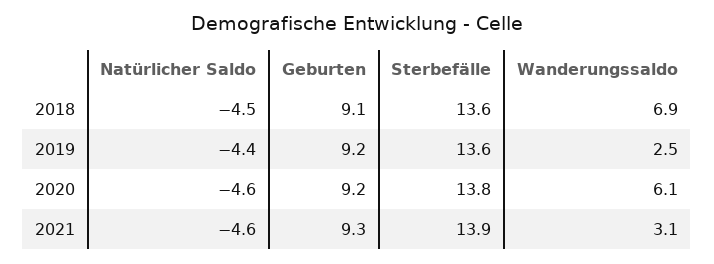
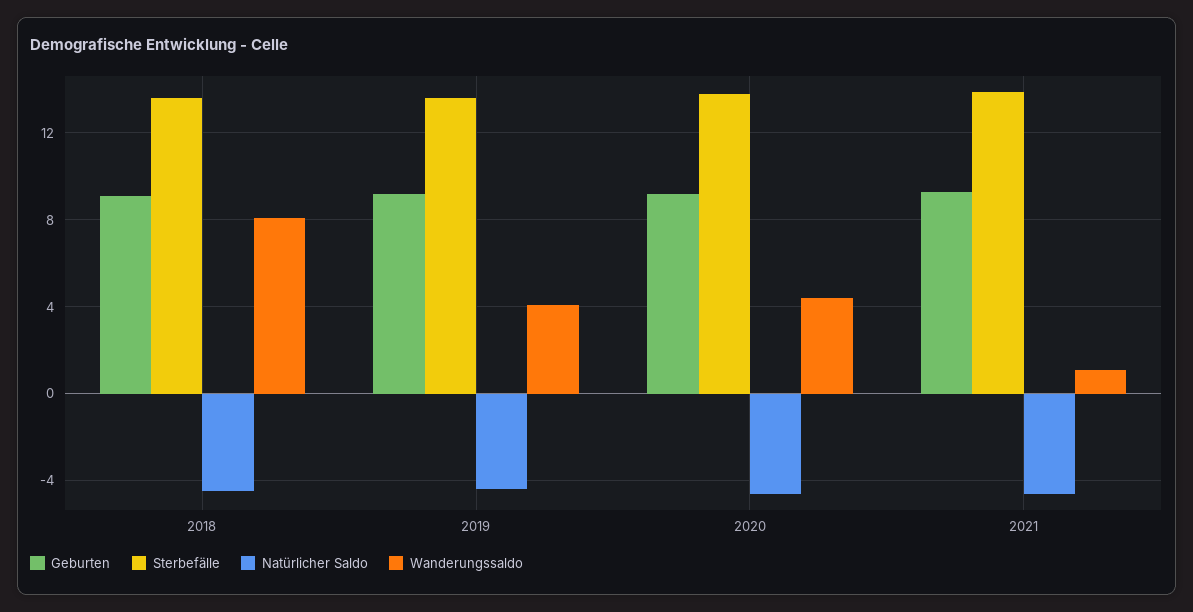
Wanderungssaldo, 2018: 6.9 -> 8
Wanderungssaldo, 2019: 2.5 -> 4
Wanderungssaldo, 2020: 6.1 -> 4.5
Wanderungssaldo, 2021: 3.1 -> 1

